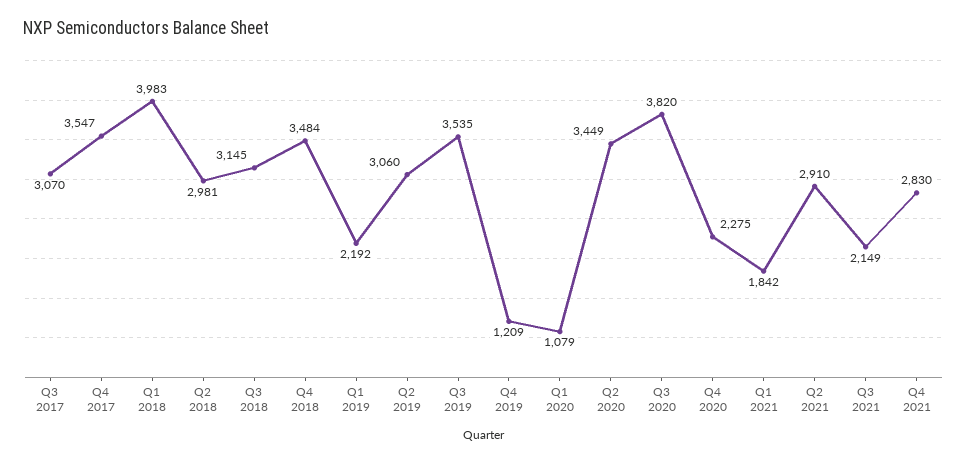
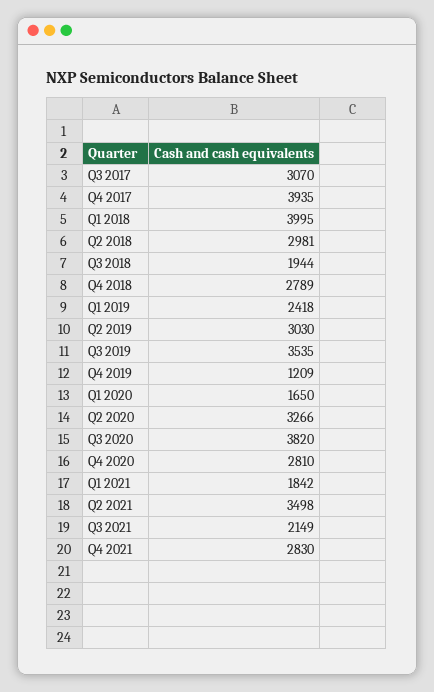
Q4 2017: 3547 -> 3935
Q1 2018: 3983 -> 3995
Q3 2018: 3145 -> 1944
Q4 2018: 3484 -> 2789
Q1 2019: 2192 -> 2418
Q2 2019: 3060 -> 3030
Q1 2020: 1079 -> 1650
Q2 2020: 3449 -> 3266
Q4 2020: 2275 -> 2810
Q2 2021: 2910 -> 3498

